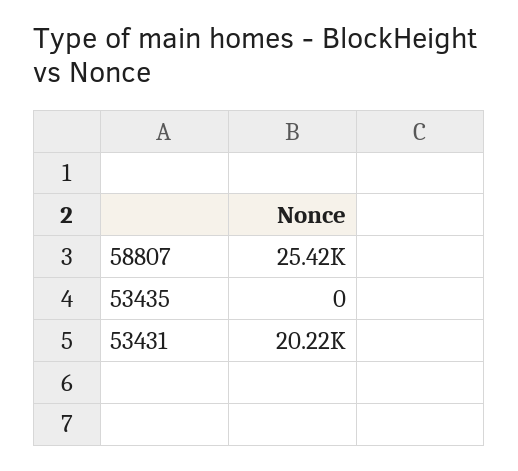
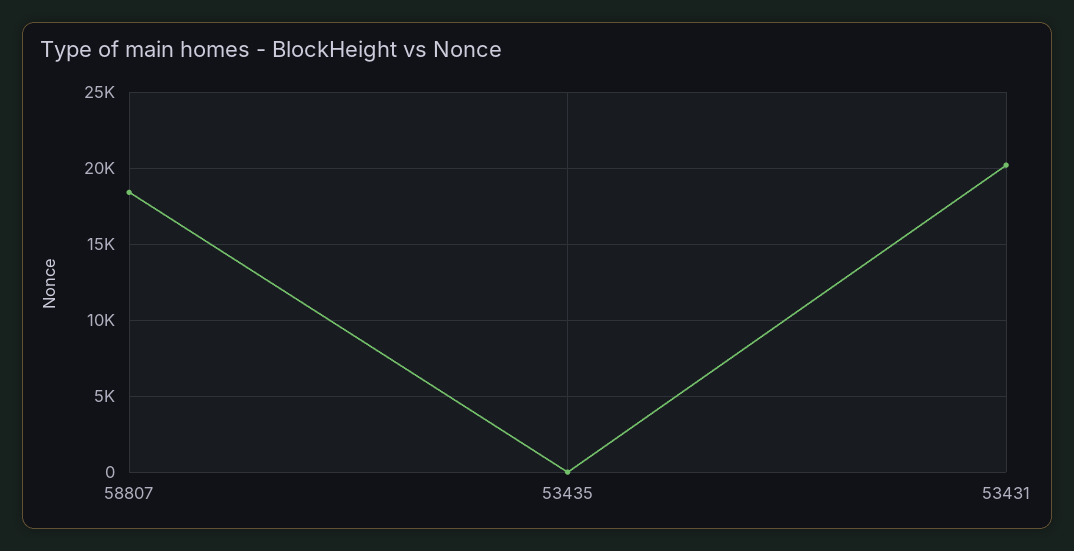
58807: 25420 -> 18500

